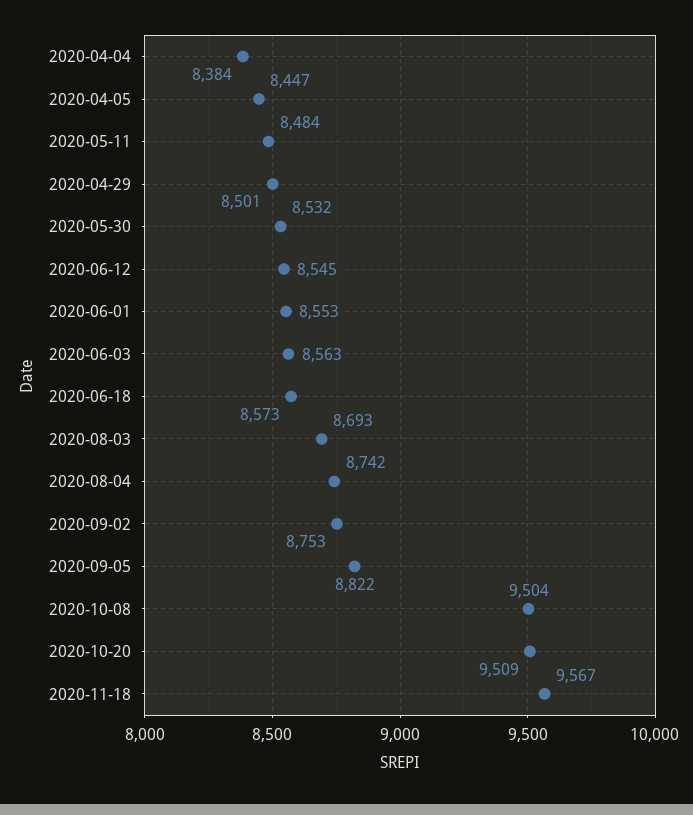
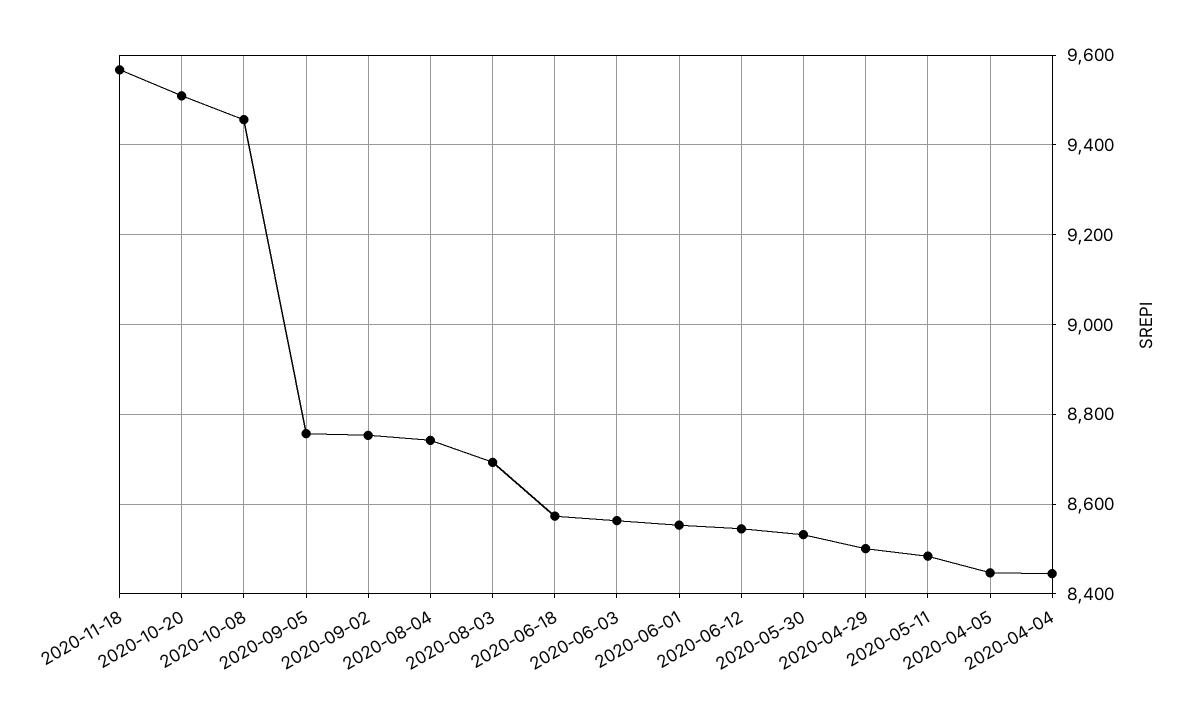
2020-04-04: 8384 -> 8440
2020-09-05: 8822 -> 8760
2020-10-08: 9504 -> 9460

